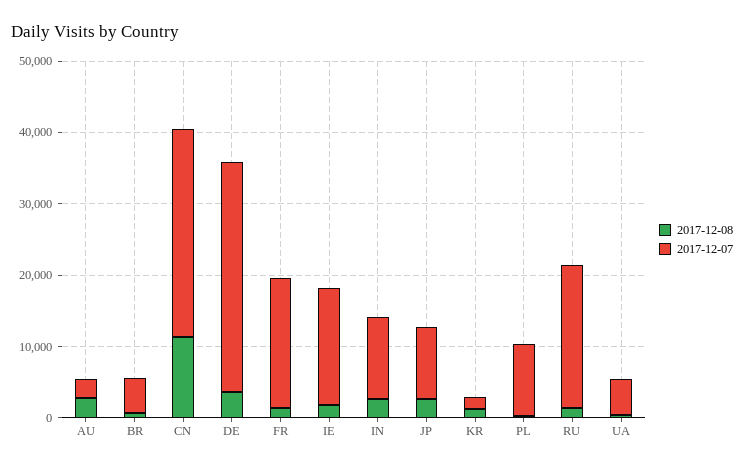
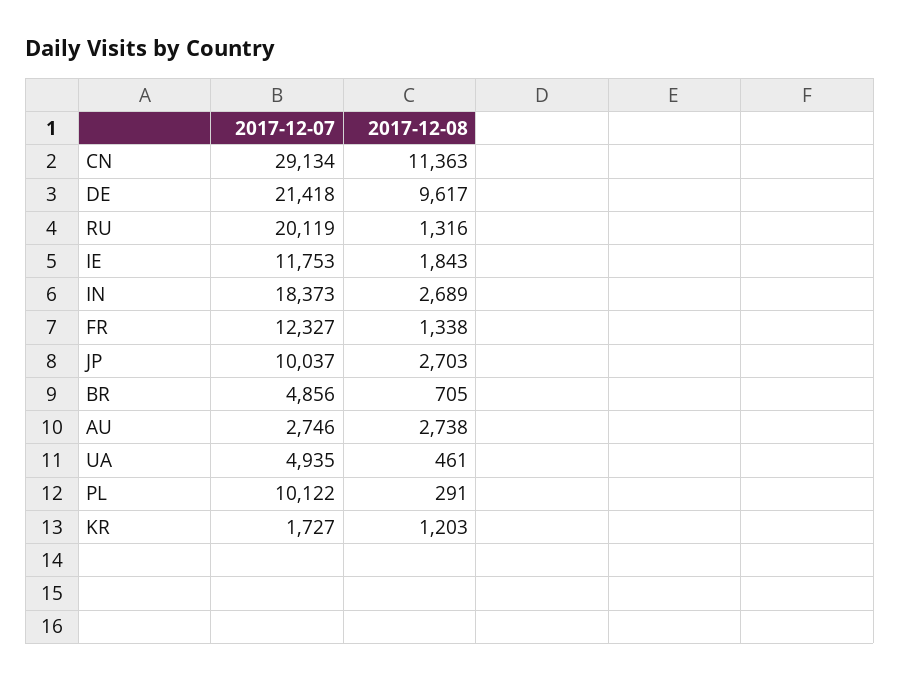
2017-12-08, DE: 4000 -> 9617
2017-12-07, DE: 32000 -> 21418
2017-12-07, FR: 18000 -> 12327
2017-12-07, IE: 16000 -> 11753
2017-12-07, IN: 12000 -> 18373

